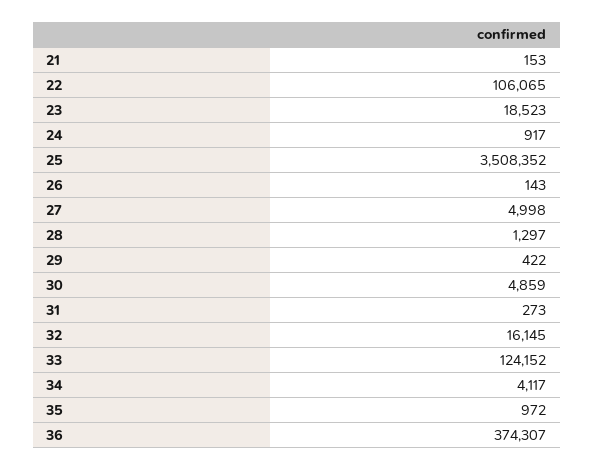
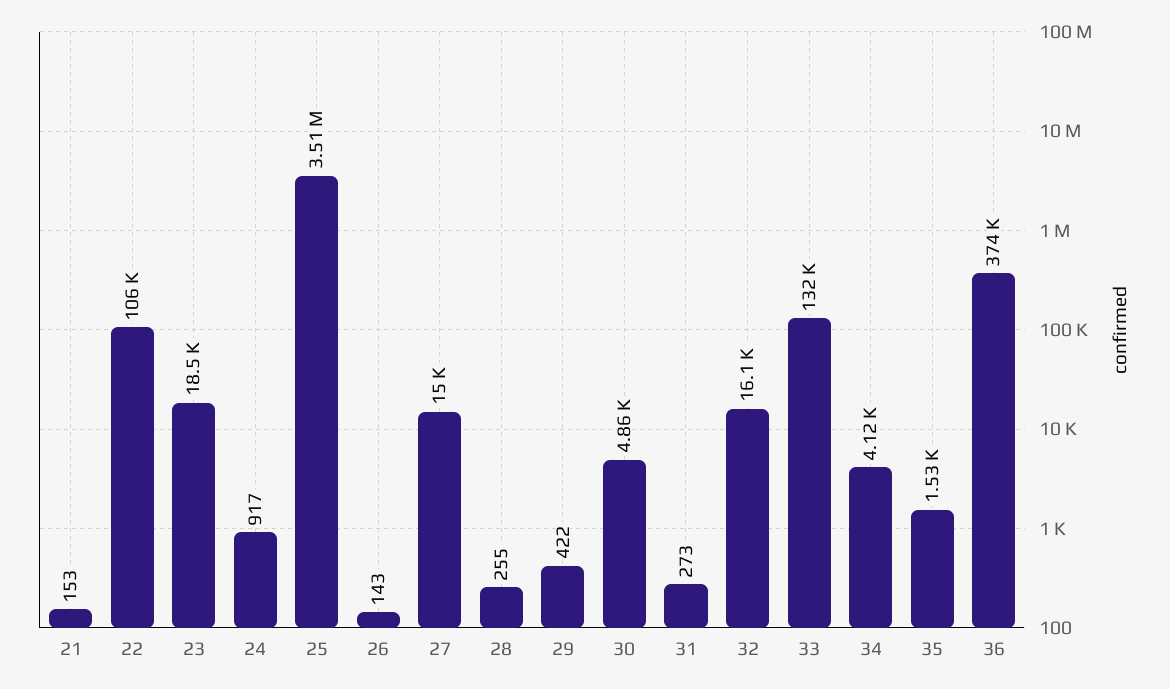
27: 4998 -> 15000
28: 1297 -> 255
33: 124152 -> 132000
35: 972 -> 1530

